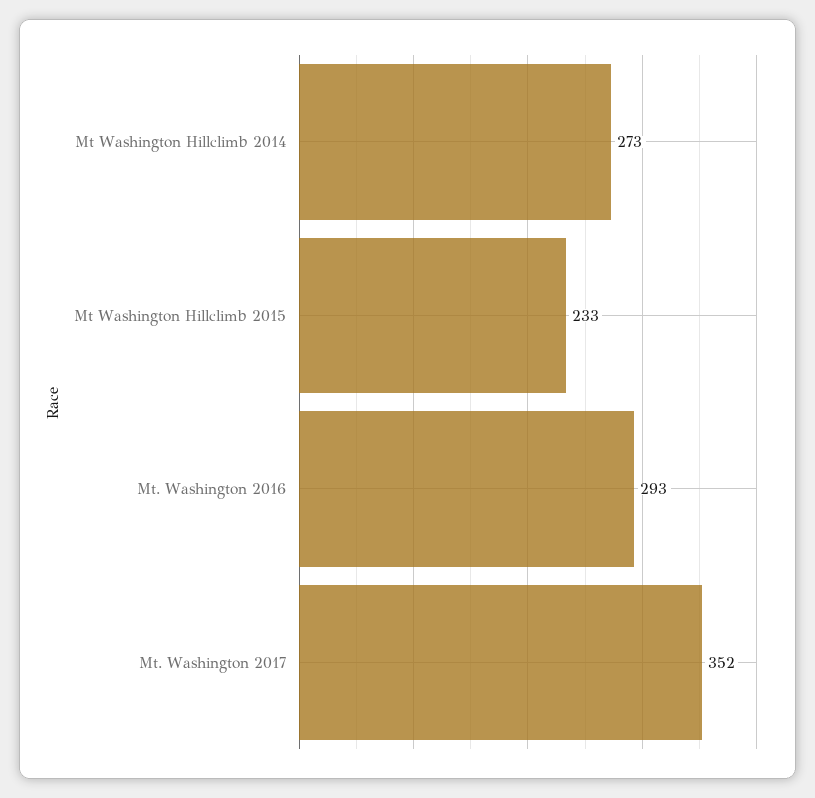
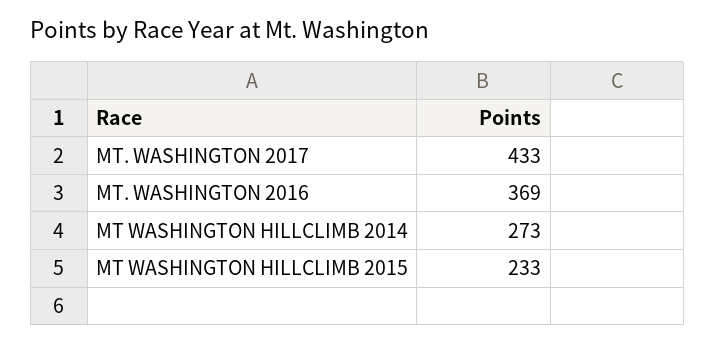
Mt. Washington 2016: 293 -> 369
Mt. Washington 2017: 352 -> 433

